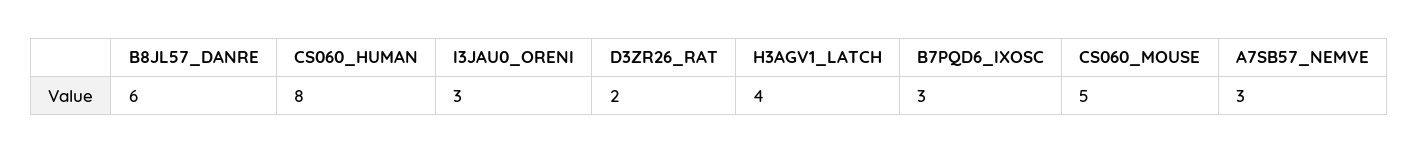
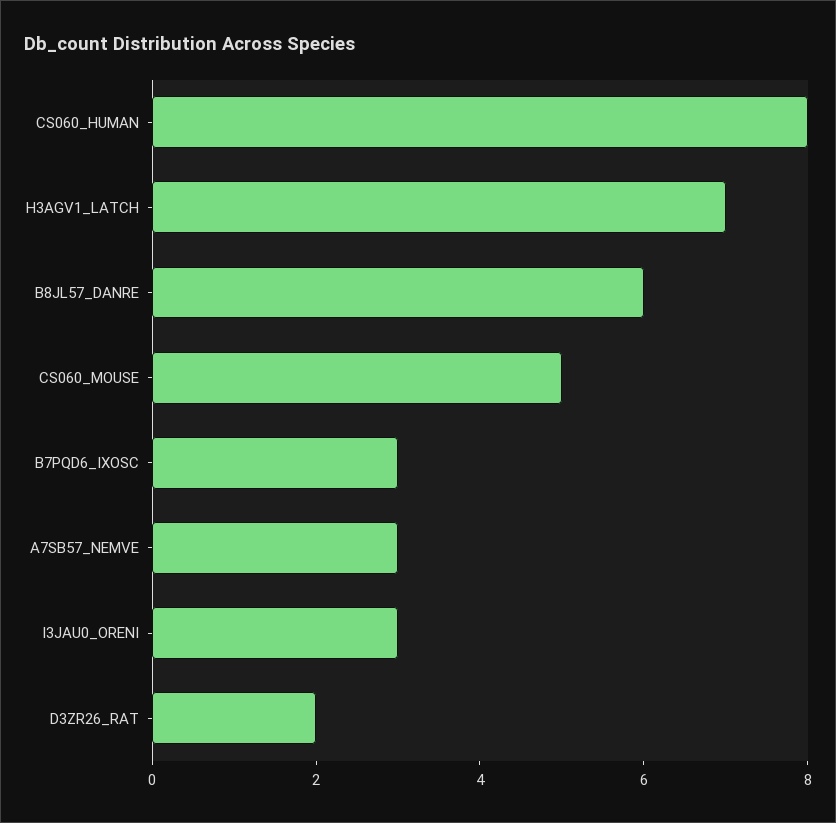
H3AGV1_LATCH: 4 -> 7

